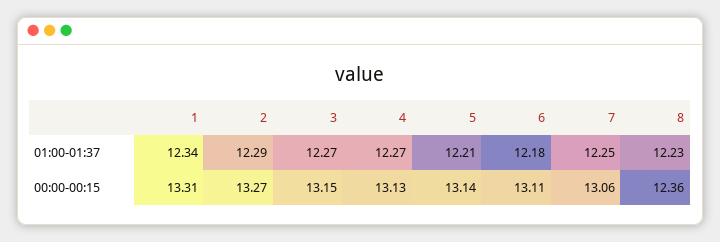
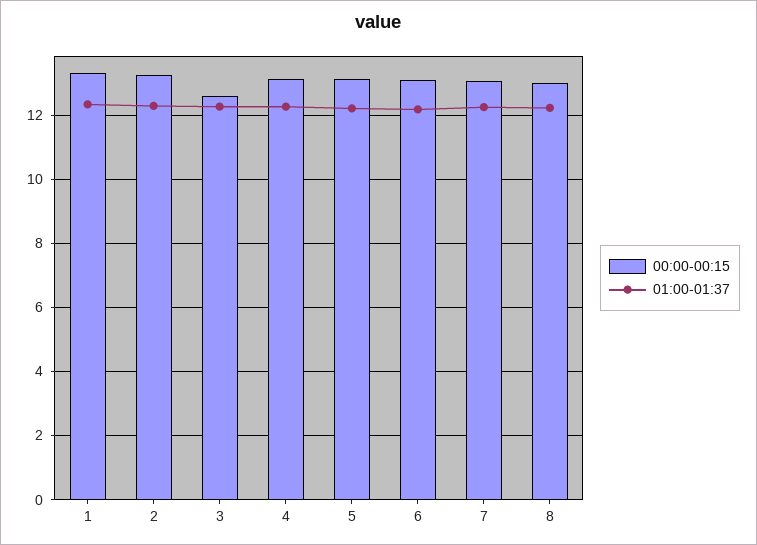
00:00-00:15, 3: 13.15 -> 12.6
00:00-00:15, 8: 12.36 -> 13

